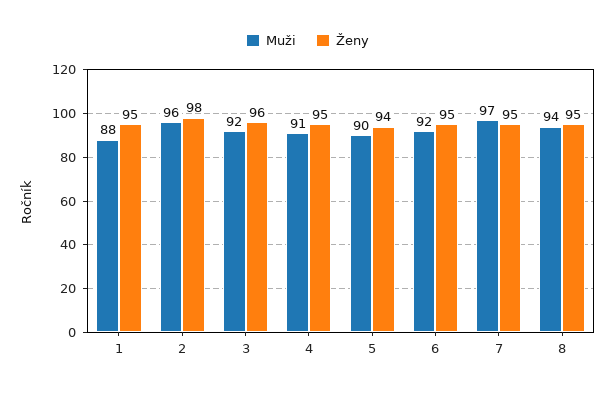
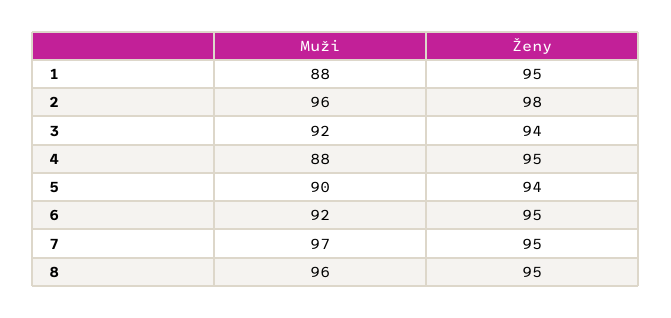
Ženy, 3: 96 -> 94
Muži, 4: 91 -> 88
Muži, 8: 94 -> 96

